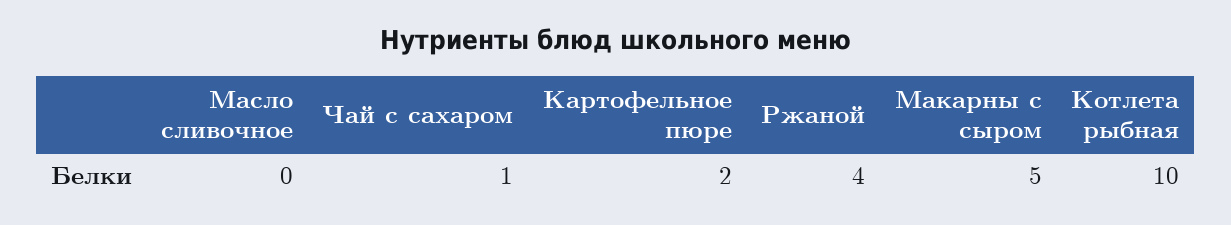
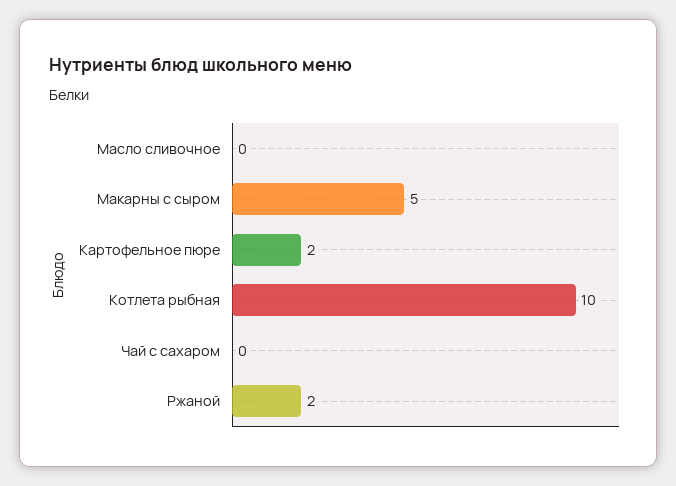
Чай с сахаром: 1 -> 0
Ржаной: 4 -> 2

